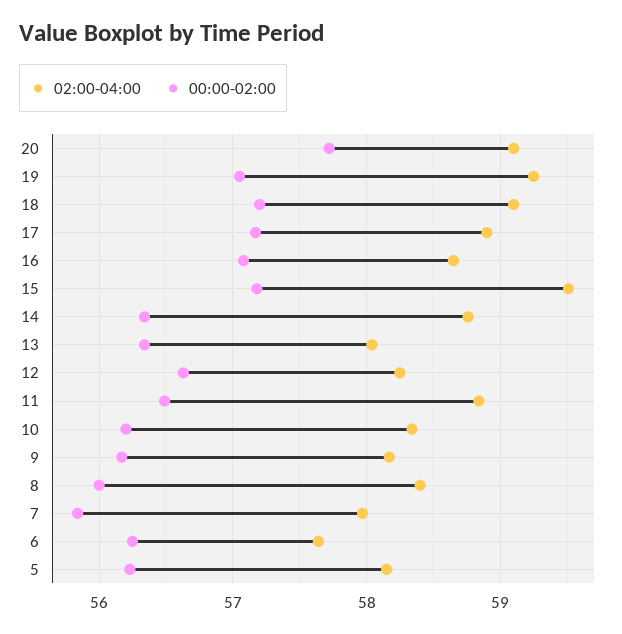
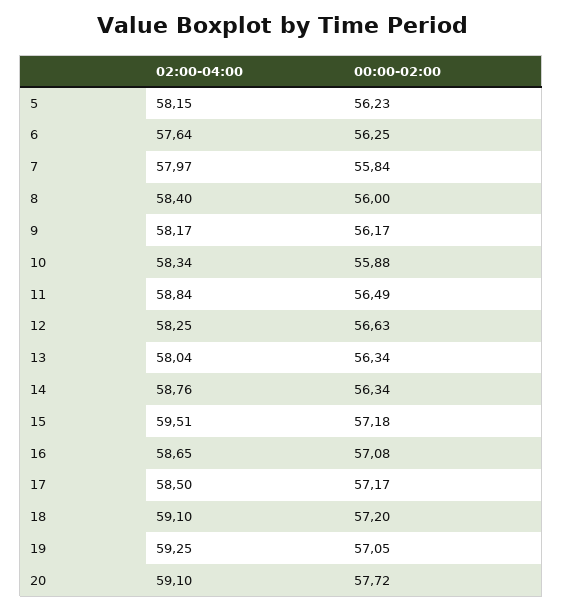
02:00-04:00, 17: 58.9 -> 58.5
00:00-02:00, 10: 56.2 -> 55.88

